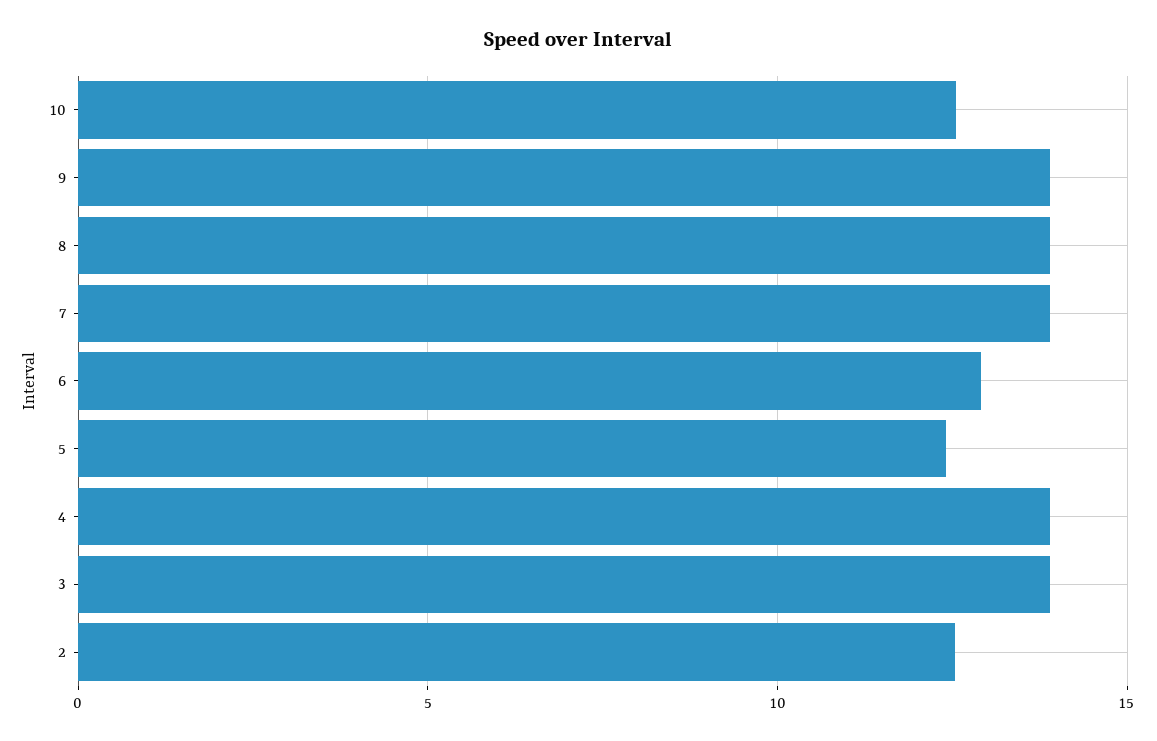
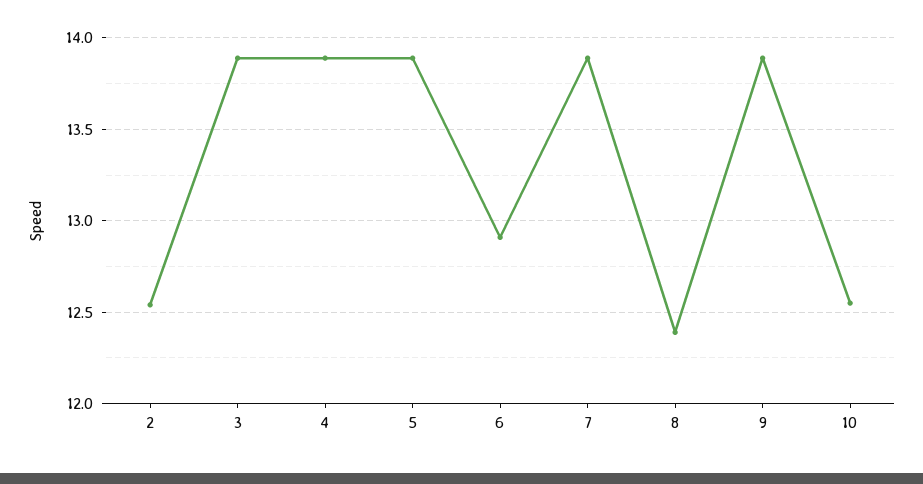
8: 14 -> 12.4
5: 12.5 -> 13.9

